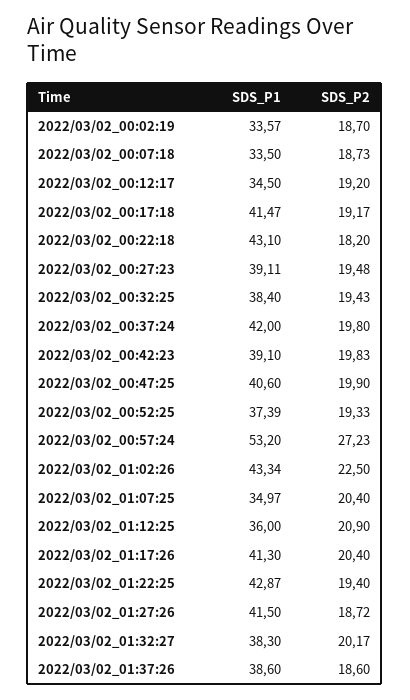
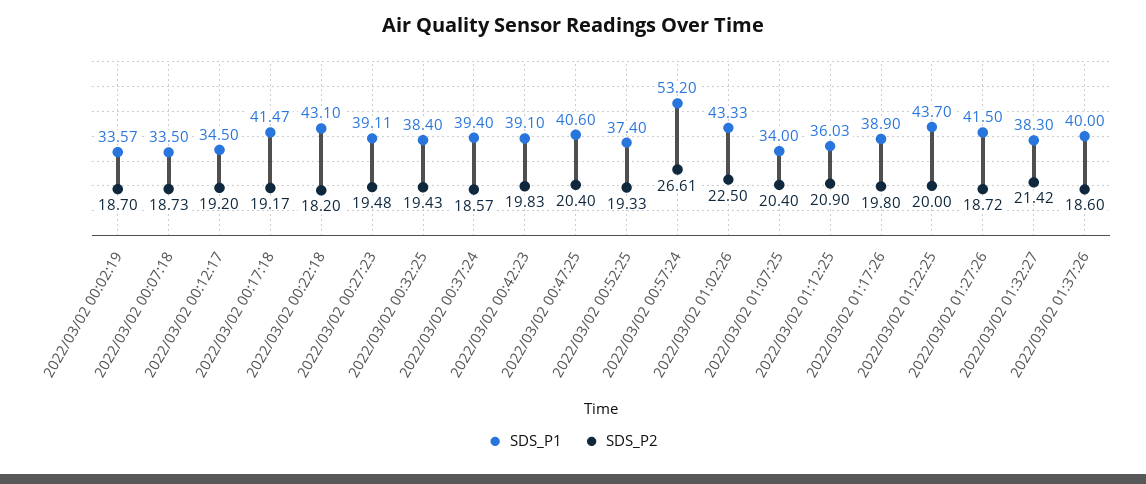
SDS_P1, 2022/03/02_00:37:24: 42 -> 39.4
SDS_P2, 2022/03/02_00:37:24: 19.8 -> 18.57
SDS_P2, 2022/03/02_00:47:25: 19.9 -> 20.4
SDS_P1, 2022/03/02_00:52:25: 37.39 -> 37.4
SDS_P2, 2022/03/02_00:57:24: 27.23 -> 26.61
SDS_P1, 2022/03/02_01:02:26: 43.34 -> 43.33
SDS_P1, 2022/03/02_01:07:25: 34.97 -> 34
SDS_P1, 2022/03/02_01:12:25: 36 -> 36.03
SDS_P1, 2022/03/02_01:17:26: 41.3 -> 38.9
SDS_P2, 2022/03/02_01:17:26: 20.4 -> 19.8
SDS_P1, 2022/03/02_01:22:25: 42.87 -> 43.7
SDS_P2, 2022/03/02_01:22:25: 19.4 -> 20
SDS_P2, 2022/03/02_01:32:27: 20.17 -> 21.42
SDS_P1, 2022/03/02_01:37:26: 38.6 -> 40

